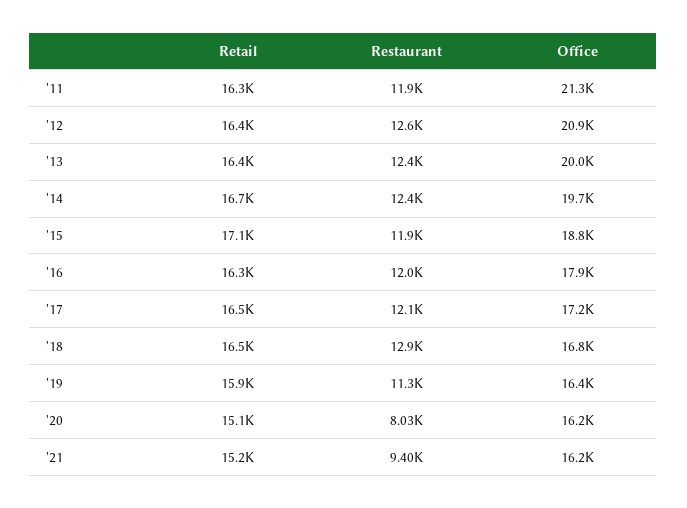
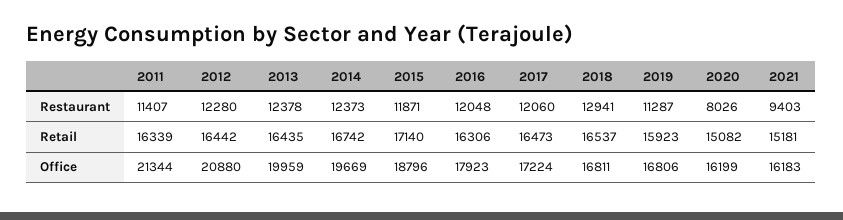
Restaurant, '11: 11900 -> 11407
Restaurant, '12: 12600 -> 12280
Office, '19: 16400 -> 16806

